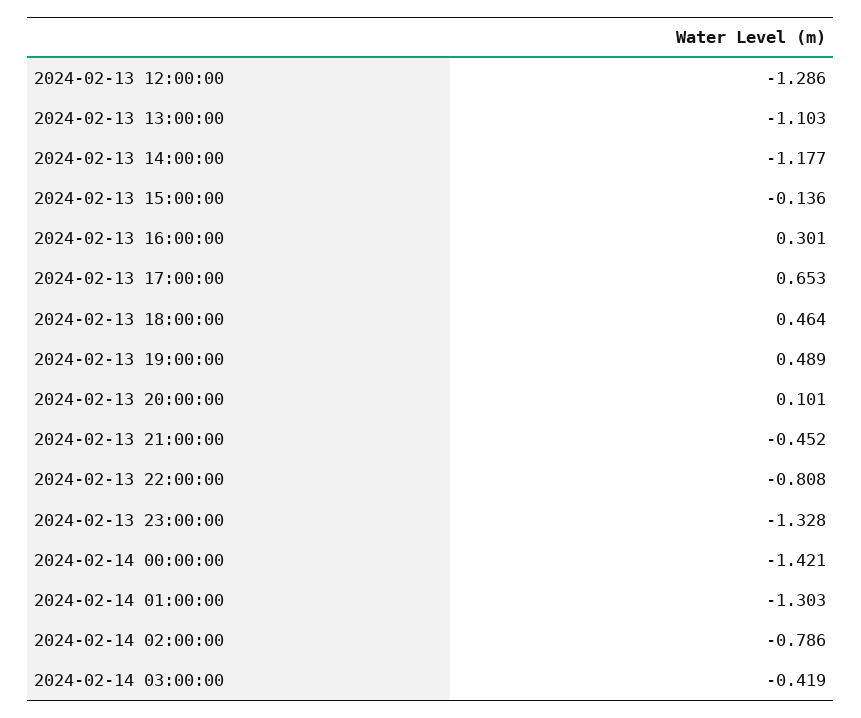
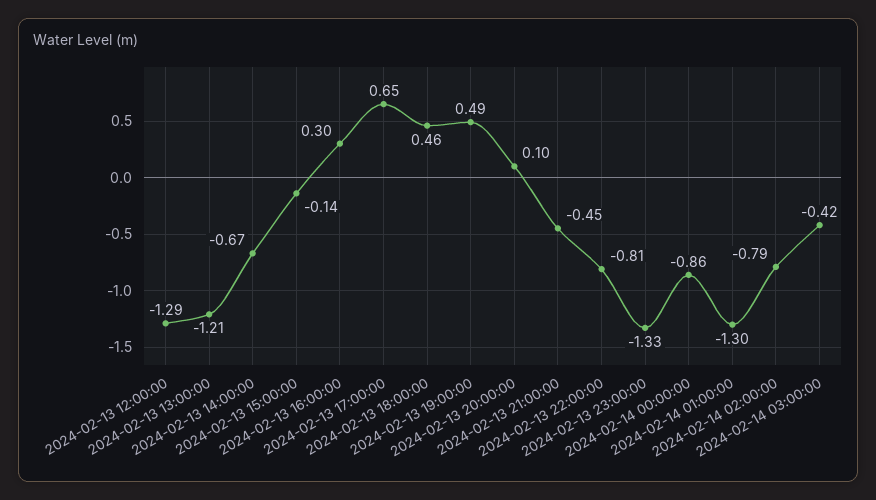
2024-02-13 13:00:00: -1.103 -> -1.21
2024-02-13 14:00:00: -1.177 -> -0.67
2024-02-14 00:00:00: -1.421 -> -0.86

